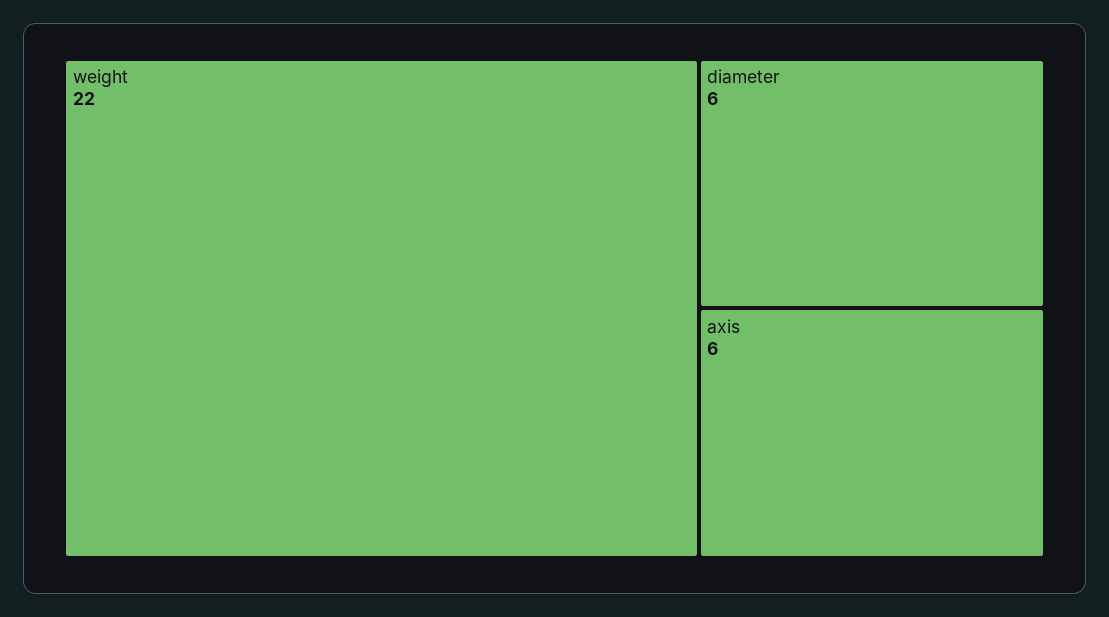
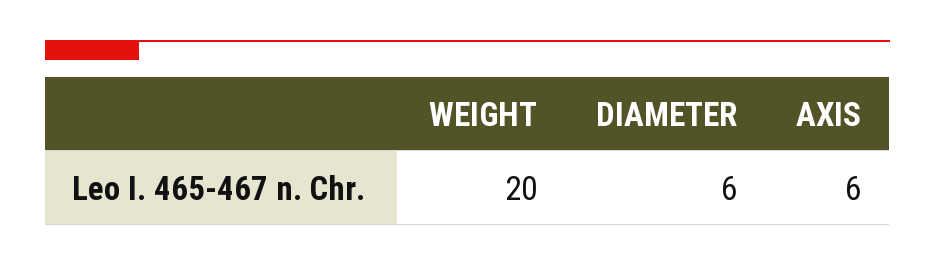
weight: 22 -> 20

